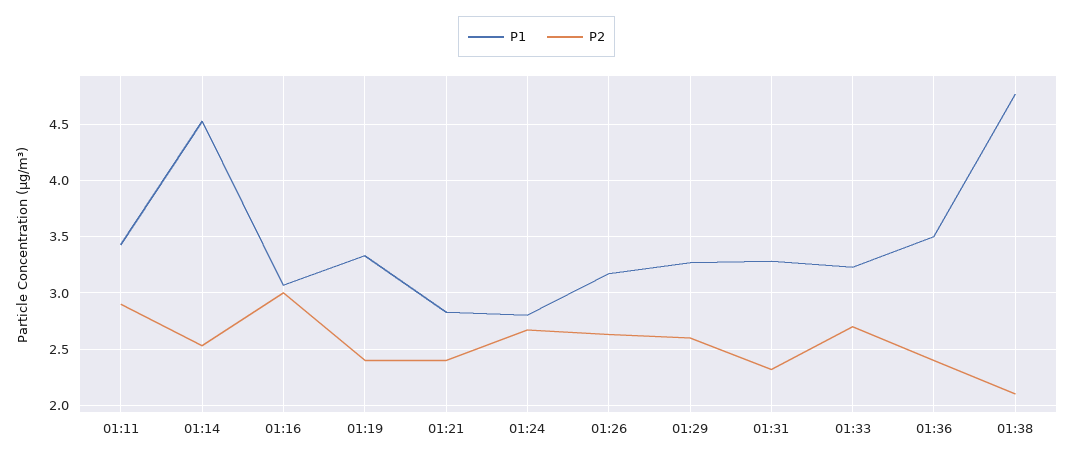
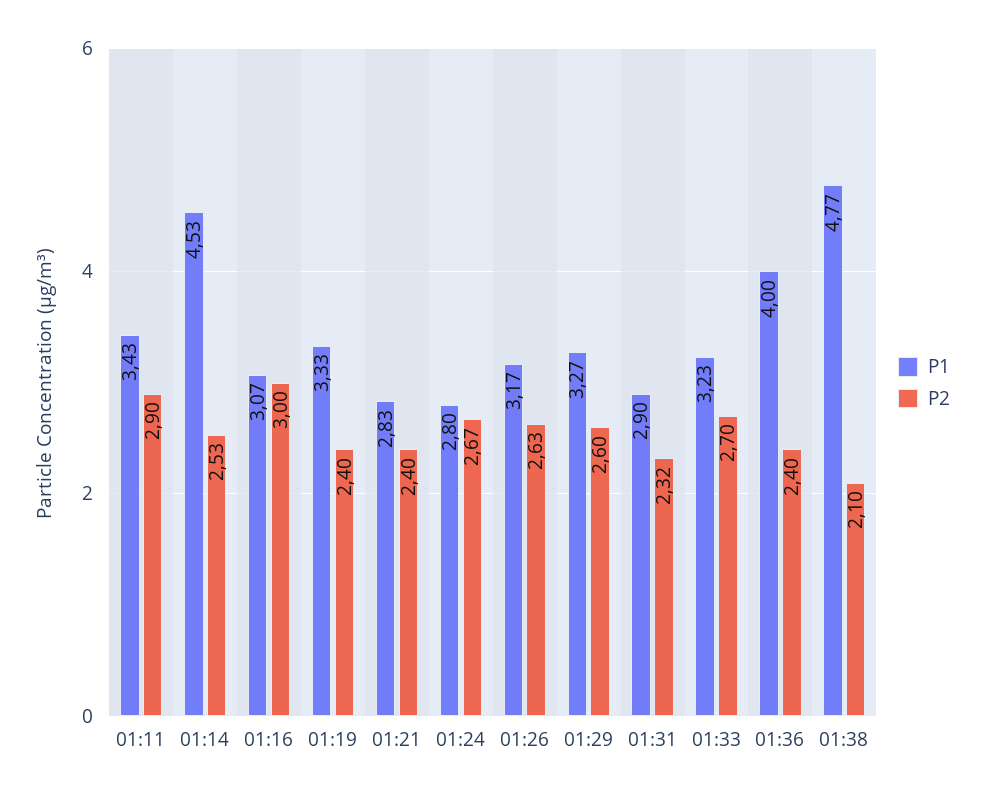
P1, 01:31: 3.3 -> 2.9
P1, 01:36: 3.5 -> 4

